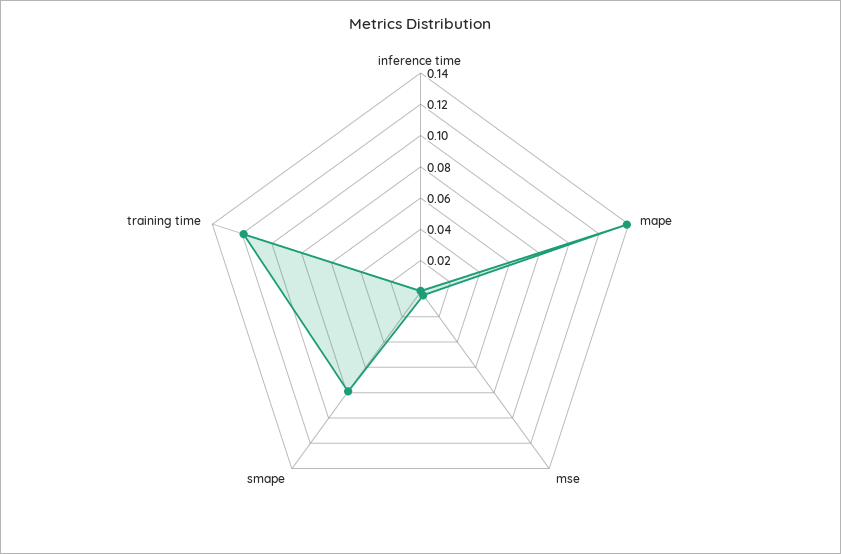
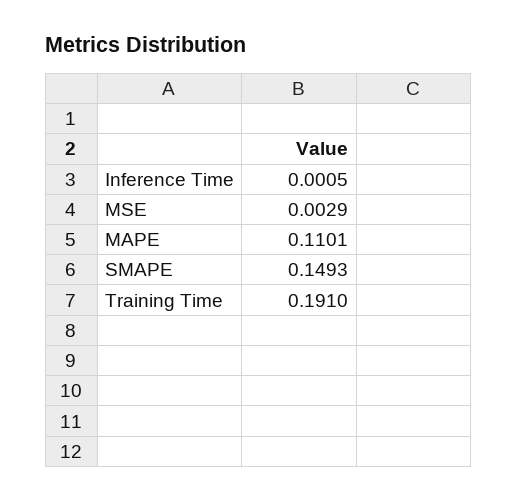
mape: 0.14 -> 0.1101
smape: 0.08 -> 0.1493
training time: 0.12 -> 0.191

